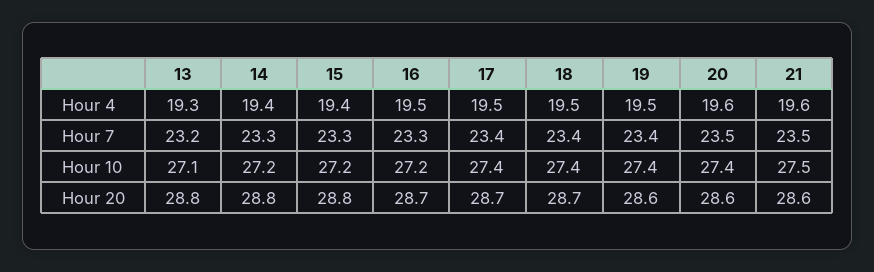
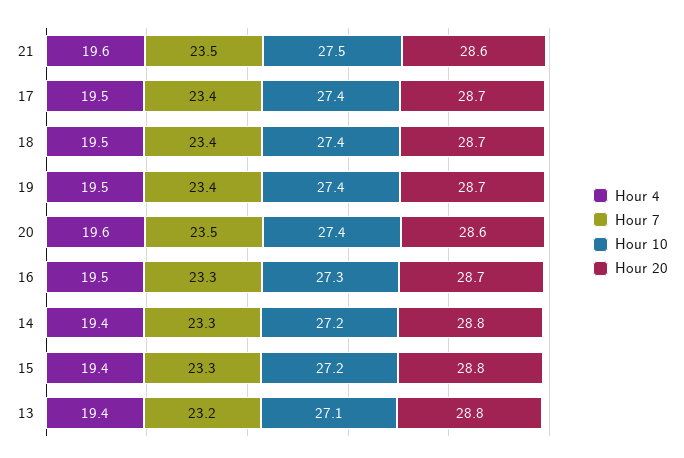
Hour 4, 13: 19.3 -> 19.4
Hour 10, 16: 27.2 -> 27.3
Hour 20, 19: 28.6 -> 28.7

